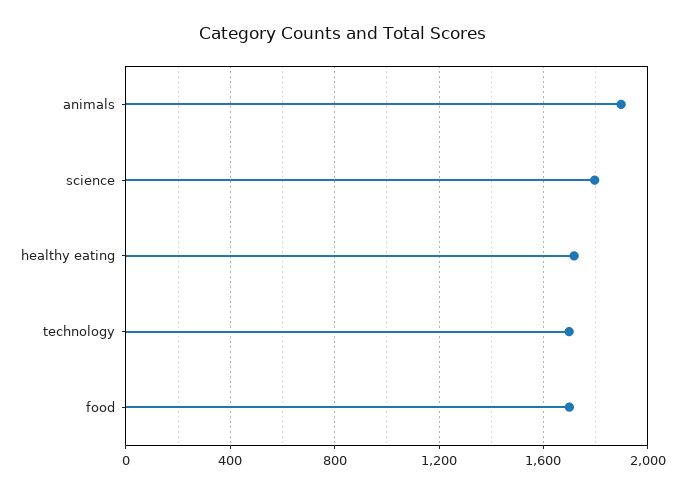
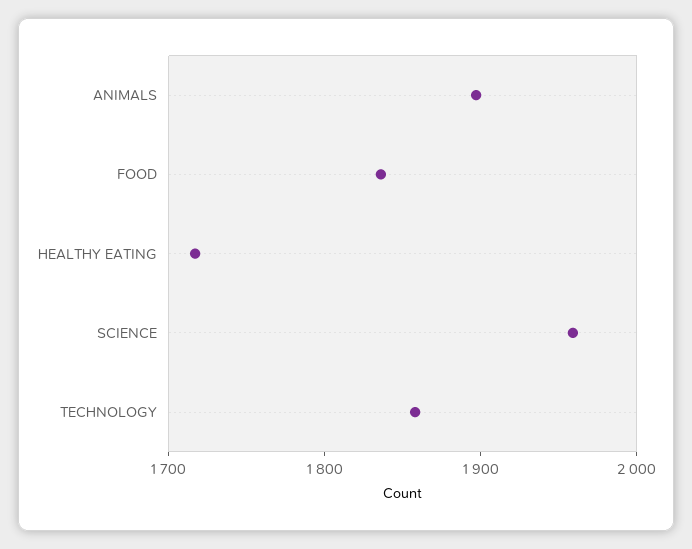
science: 1800 -> 1960
technology: 1700 -> 1860
food: 1700 -> 1840

